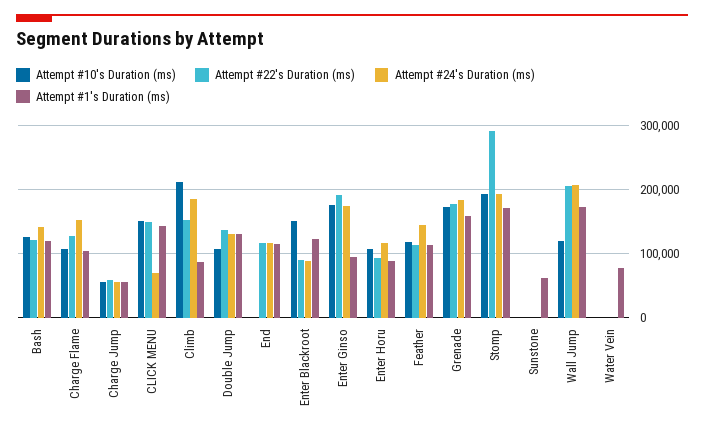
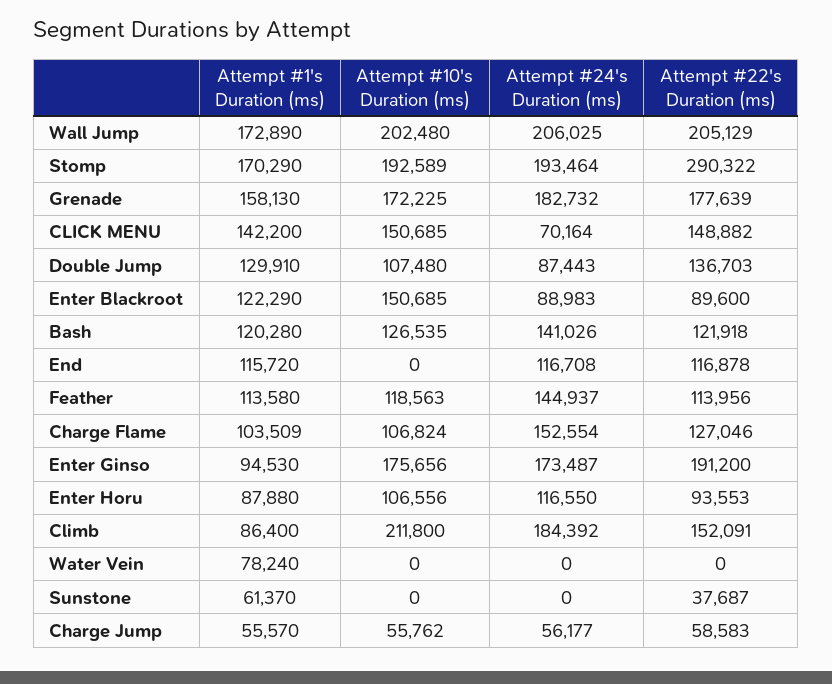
Attempt #24's Duration (ms), Double Jump: 130000 -> 87443
Attempt #22's Duration (ms), Sunstone: 0 -> 37687
Attempt #10's Duration (ms), Wall Jump: 120000 -> 202480

